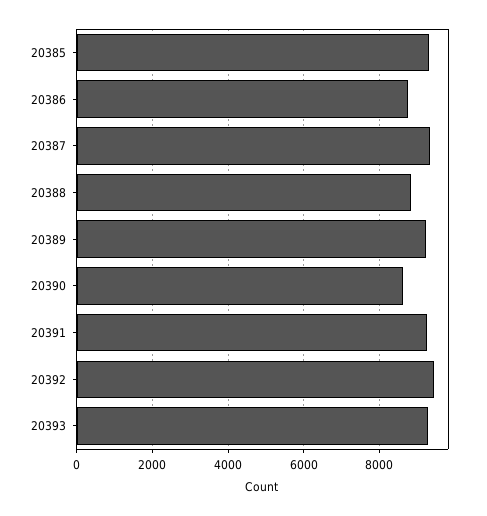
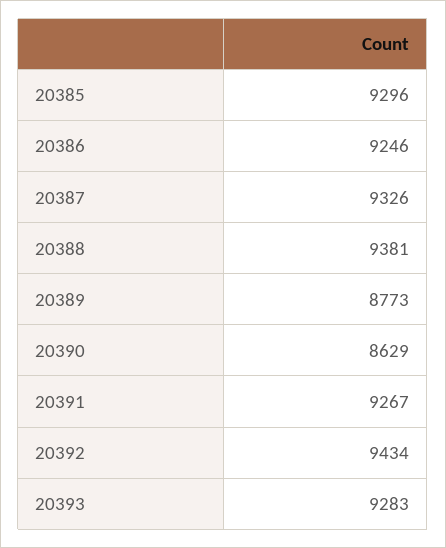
20386: 8800 -> 9246
20388: 8800 -> 9381
20389: 9200 -> 8773

